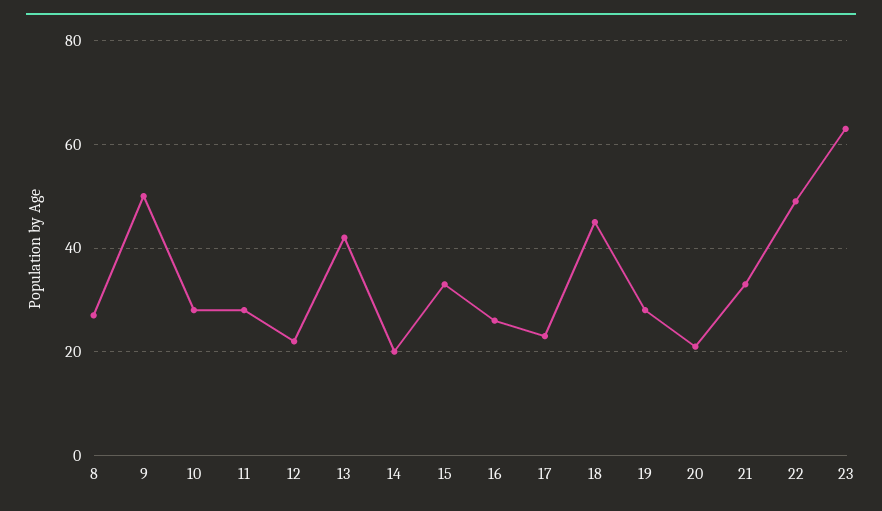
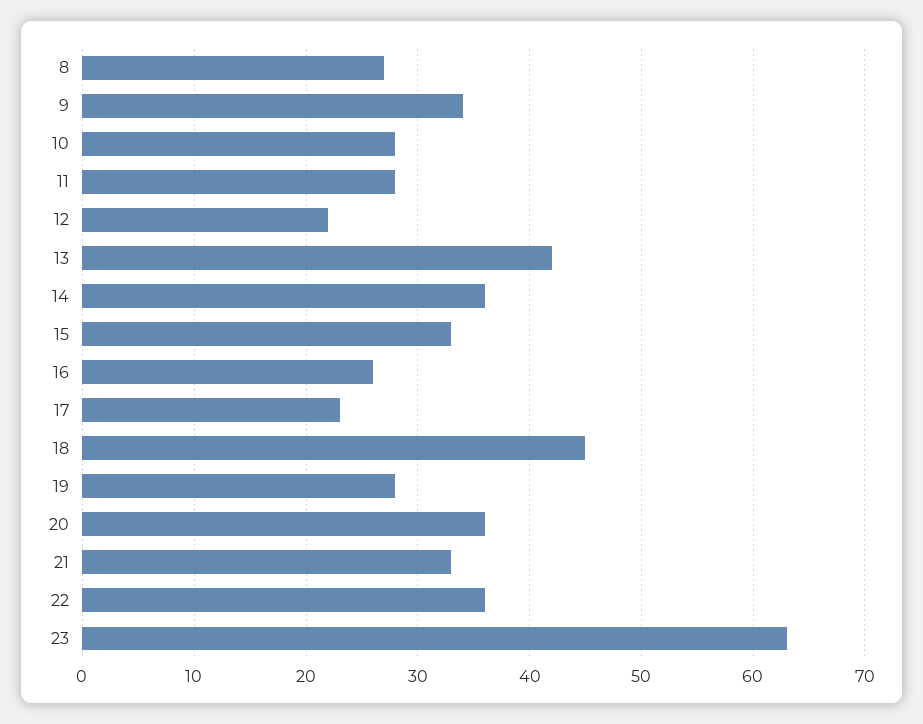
9: 50 -> 34
14: 20 -> 36
20: 20 -> 36
22: 50 -> 36

